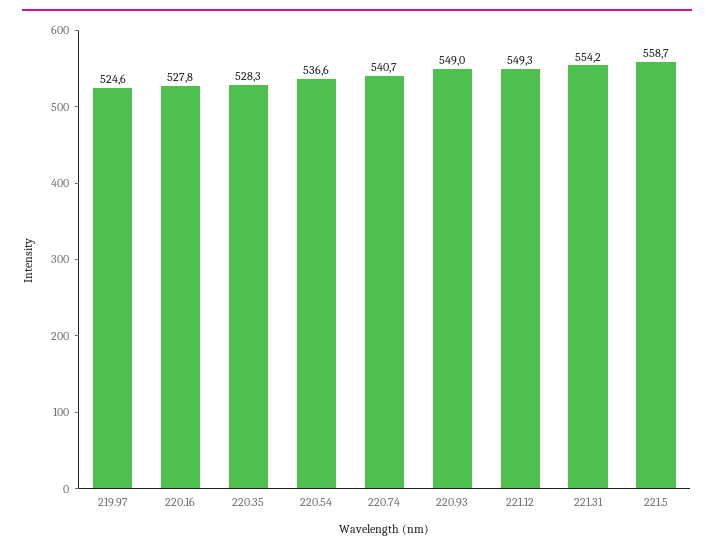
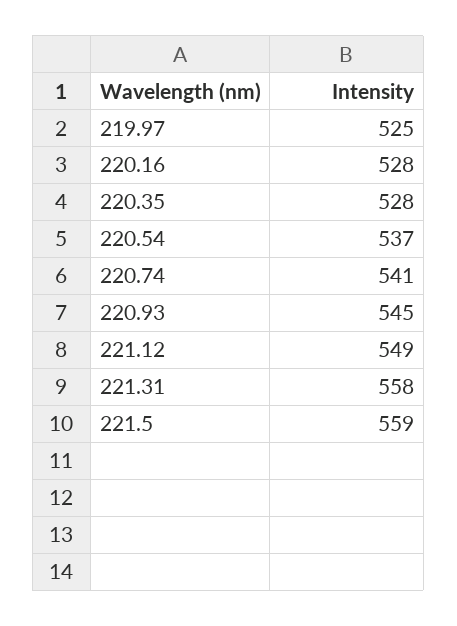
220.93: 549 -> 545
221.31: 554.2 -> 558

